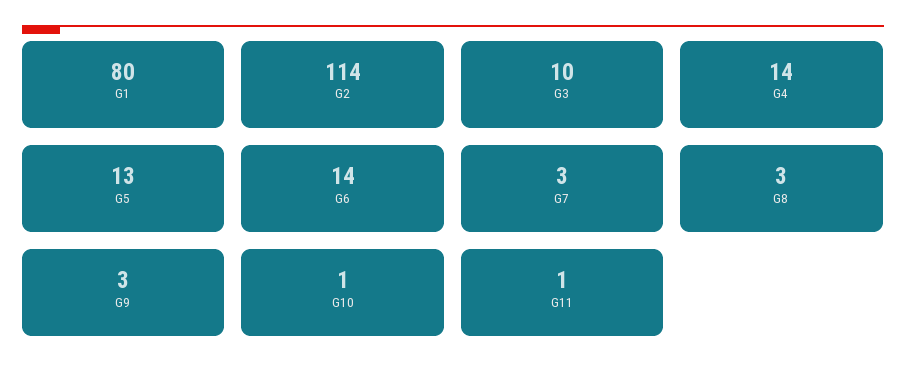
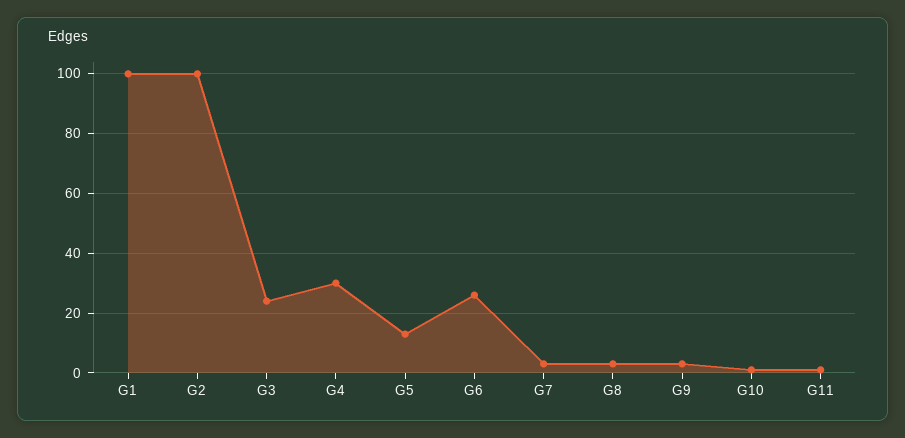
G1: 80 -> 100
G2: 114 -> 100
G3: 10 -> 25
G4: 14 -> 30
G6: 14 -> 25

